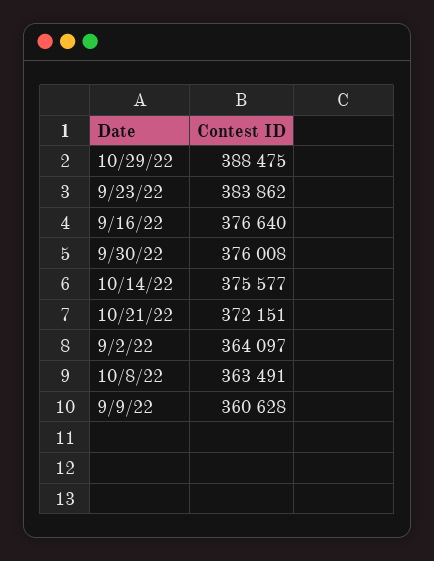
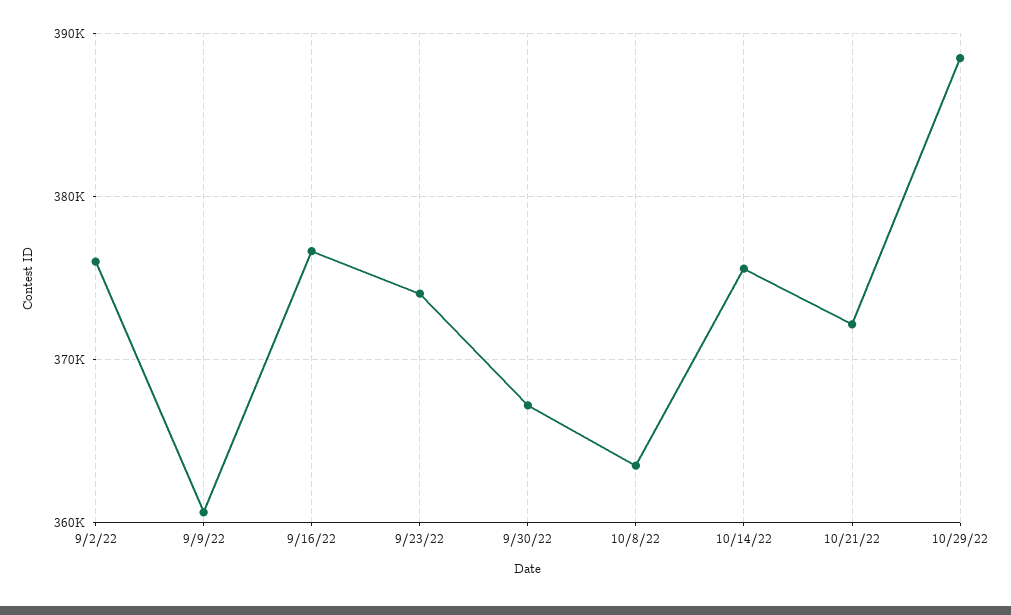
9/23/22: 383862 -> 374000
9/30/22: 376008 -> 367000
9/2/22: 364097 -> 376000

